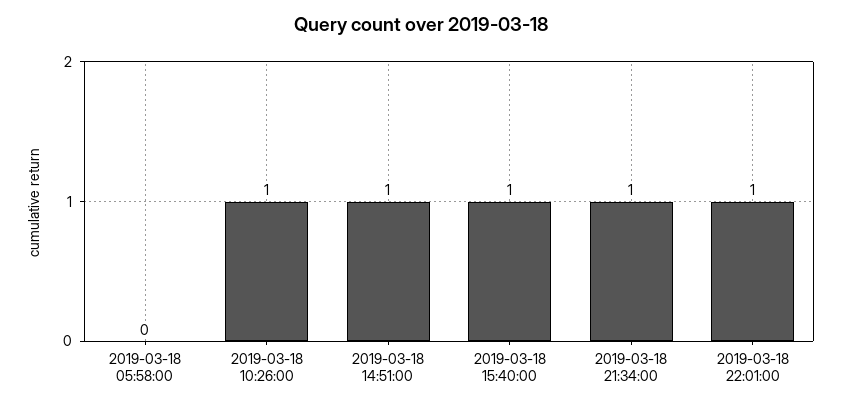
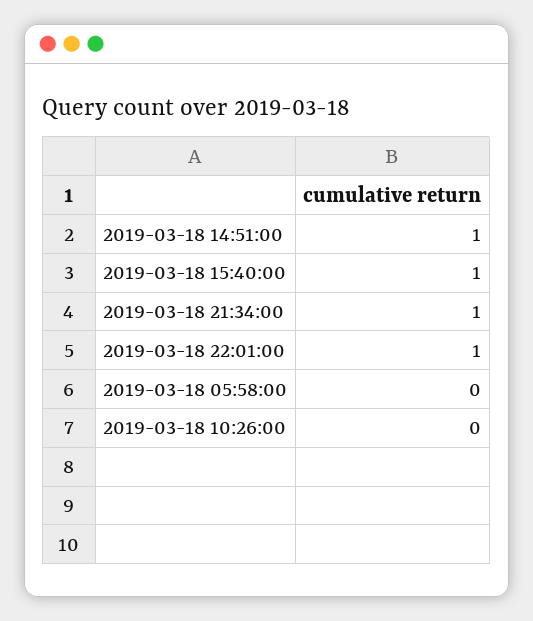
2019-03-18 10:26:00: 1 -> 0

